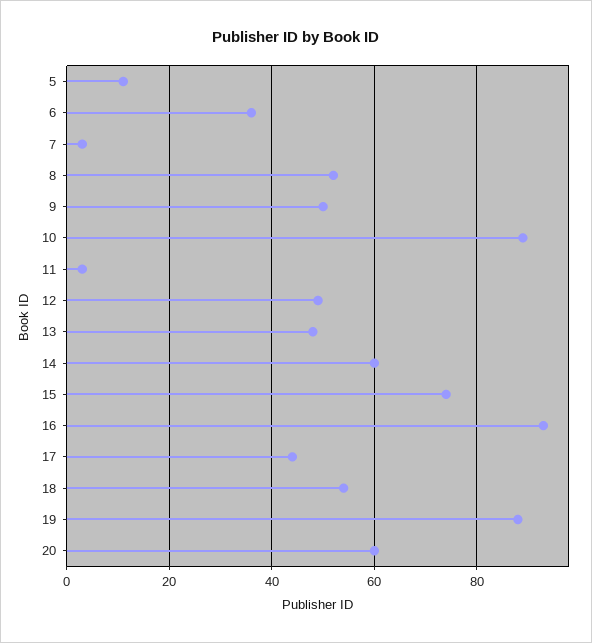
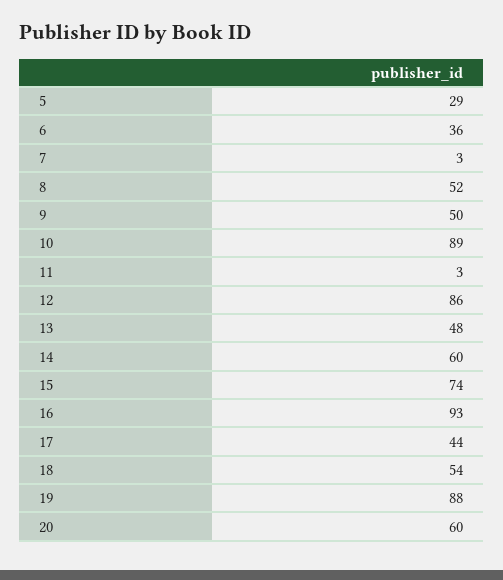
5: 10 -> 29
12: 50 -> 86

